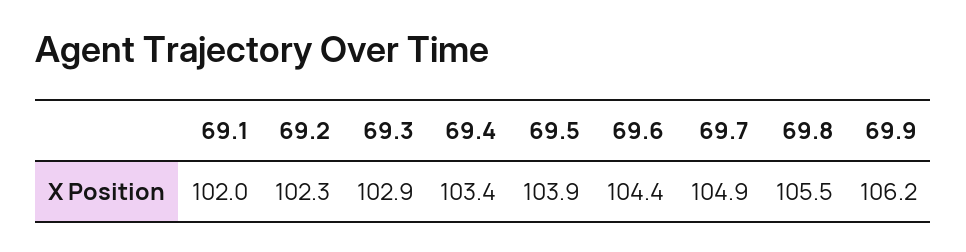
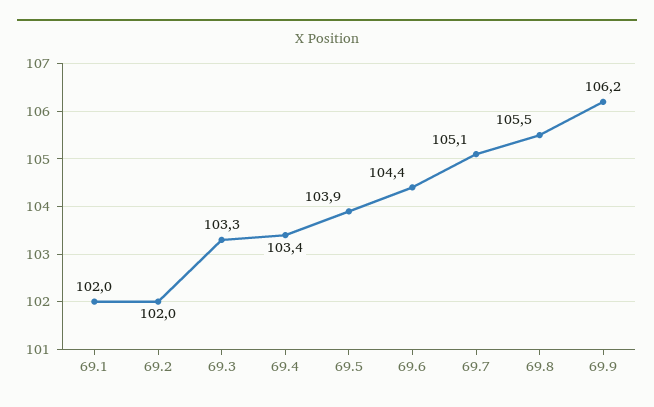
69.2: 102.3 -> 102
69.3: 102.9 -> 103.3
69.7: 104.9 -> 105.1

